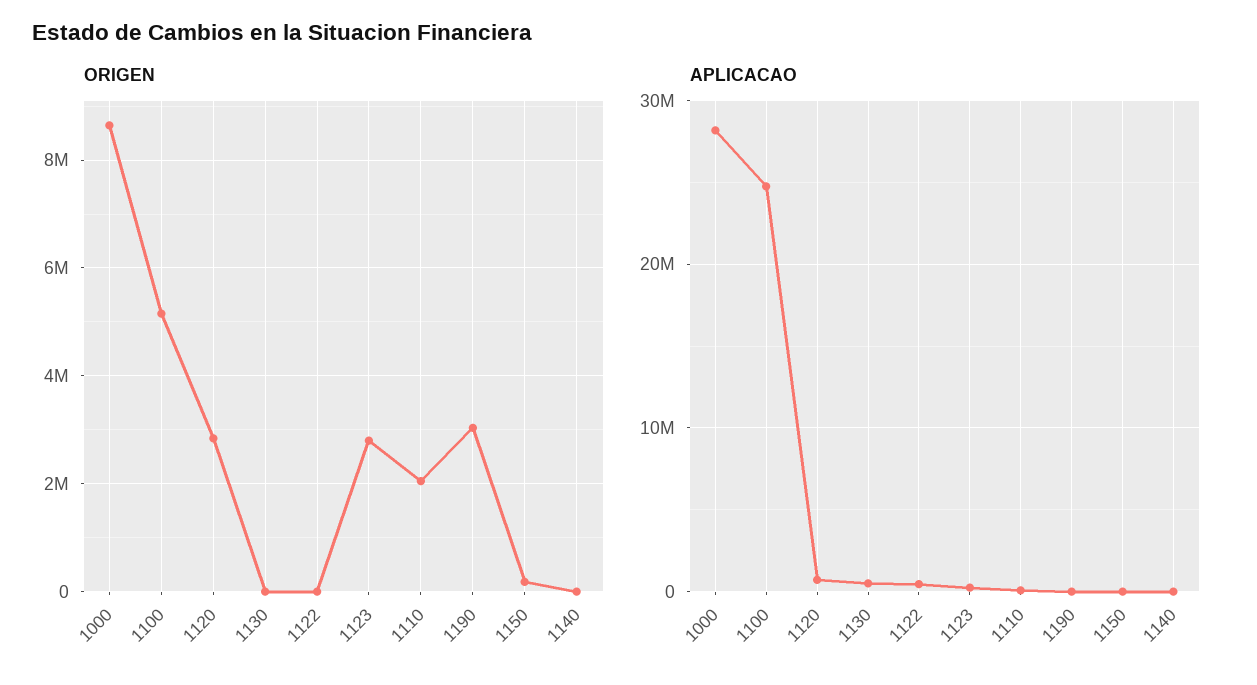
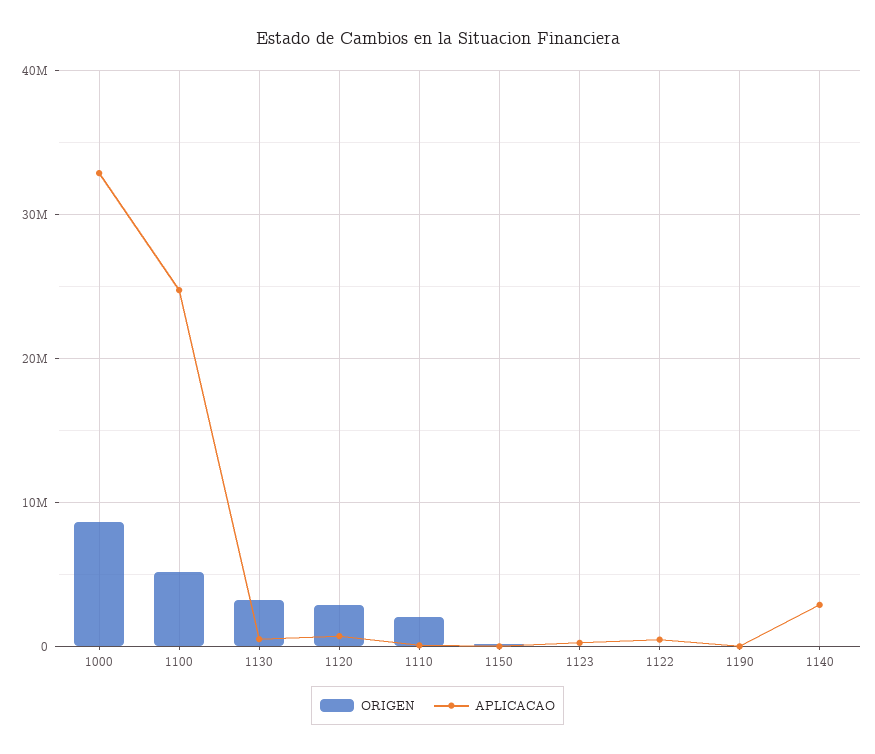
ORIGEN, 1130: 0 -> 3000000
ORIGEN, 1123: 2800000 -> 0
ORIGEN, 1190: 3000000 -> 0
APLICACAO, 1000: 28000000 -> 33000000
APLICACAO, 1140: 0 -> 3000000

